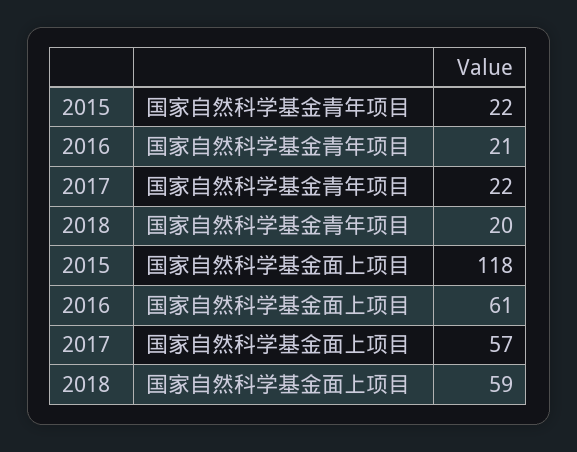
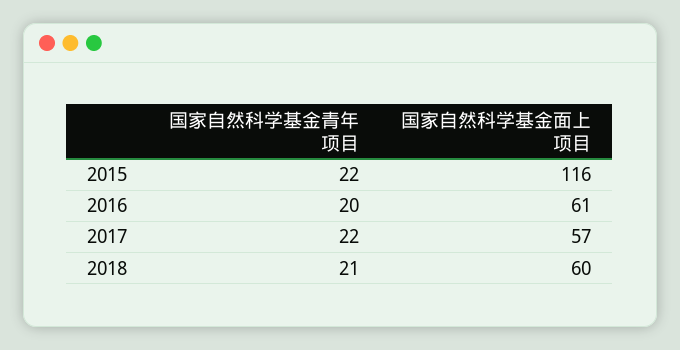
2016, 国家自然科学基金青年项目: 21 -> 20
2018, 国家自然科学基金青年项目: 20 -> 21
2015, 国家自然科学基金面上项目: 118 -> 116
2018, 国家自然科学基金面上项目: 59 -> 60

